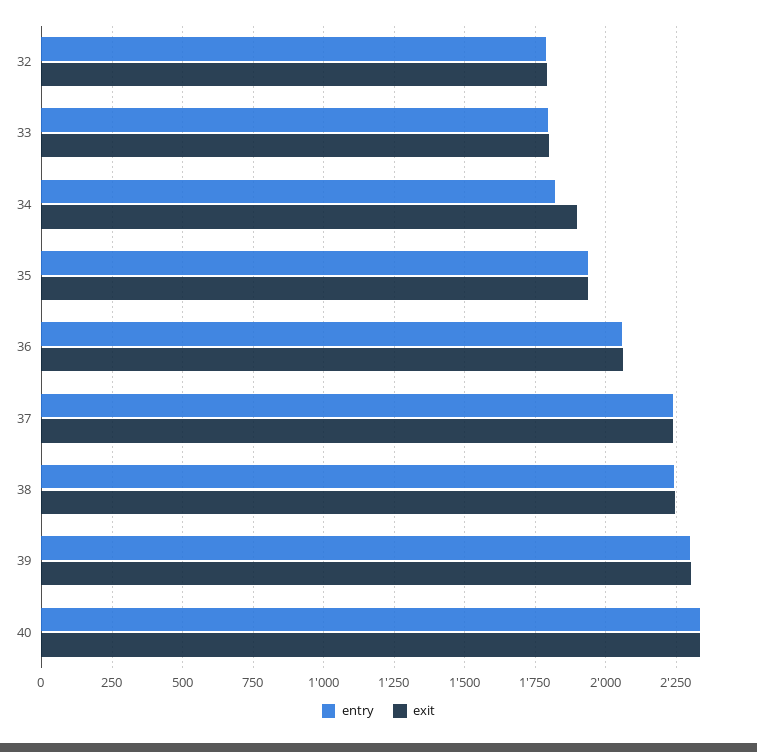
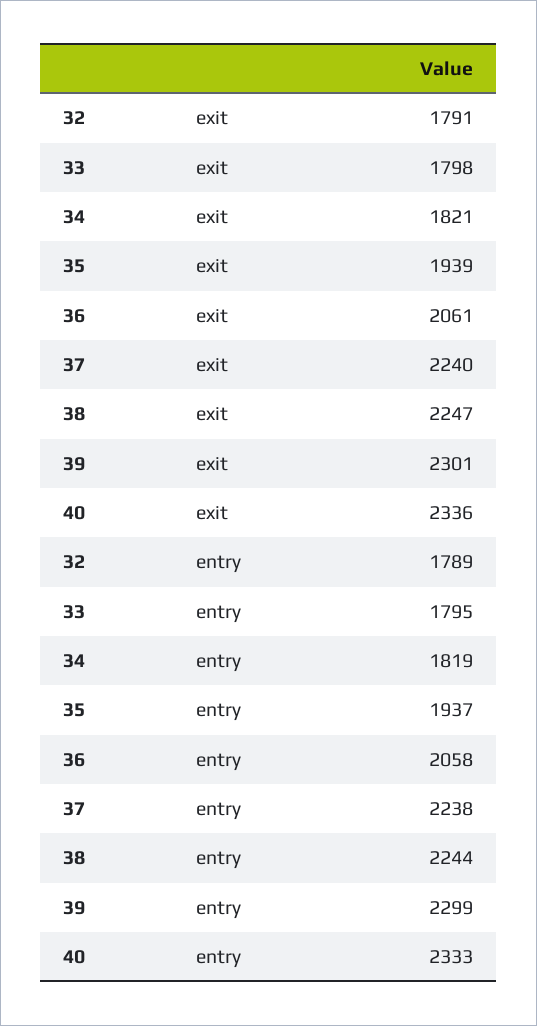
exit, 34: 1900 -> 1821

